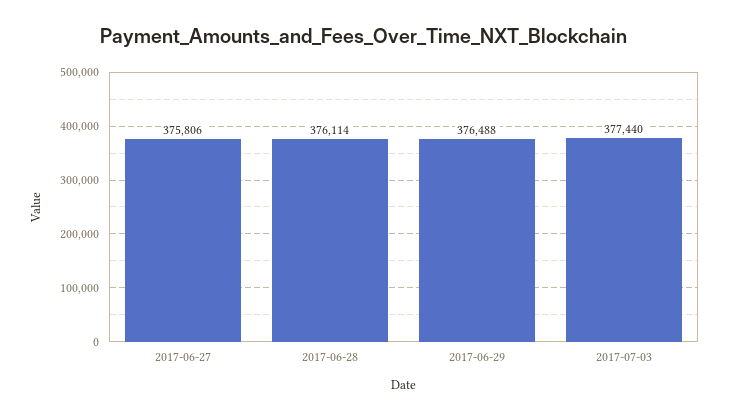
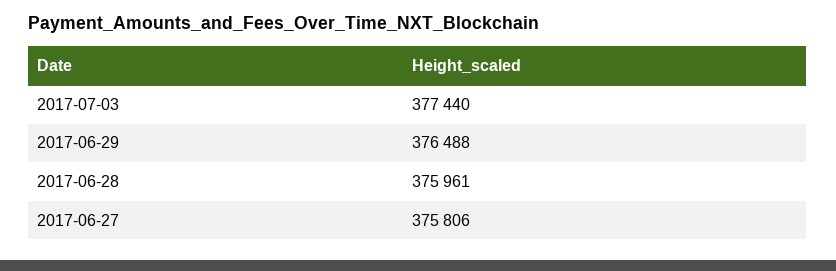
2017-06-28: 376114 -> 375961

